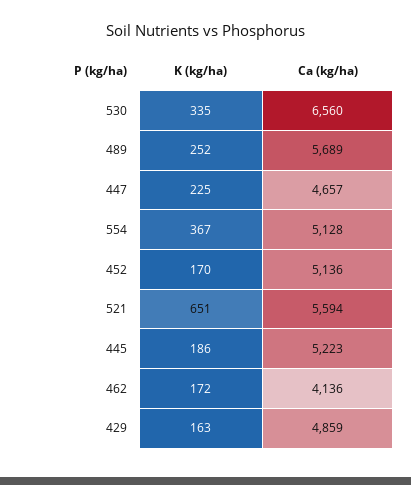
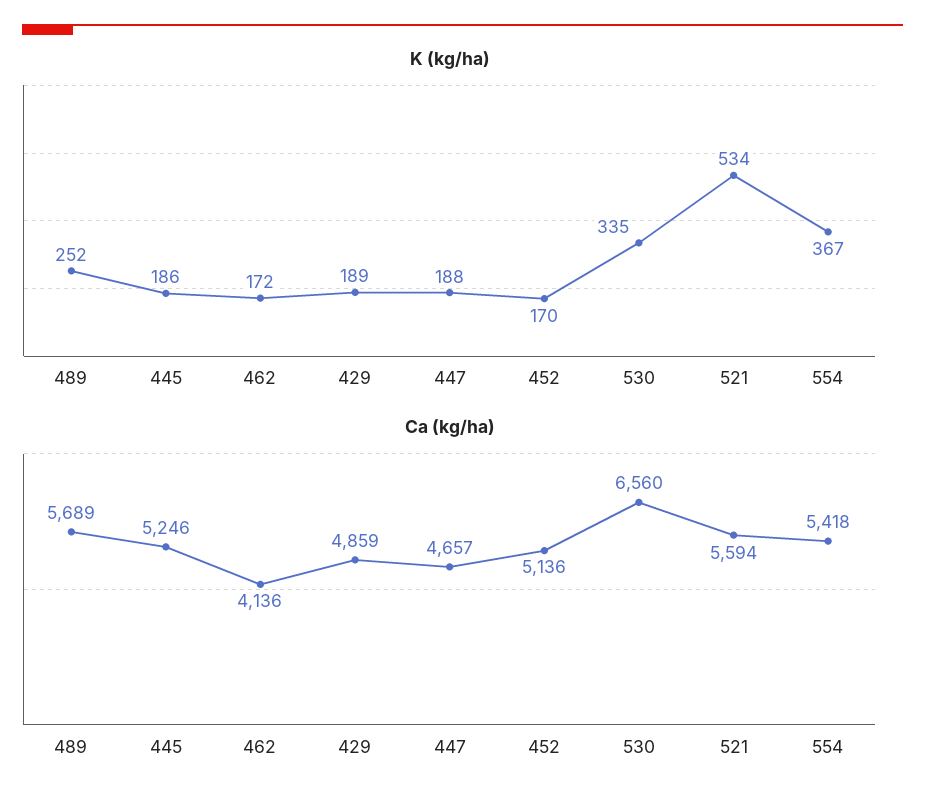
K (kg/ha), 447: 225 -> 188
Ca (kg/ha), 554: 5128 -> 5418
K (kg/ha), 521: 651 -> 534
Ca (kg/ha), 445: 5223 -> 5246
K (kg/ha), 429: 163 -> 189

